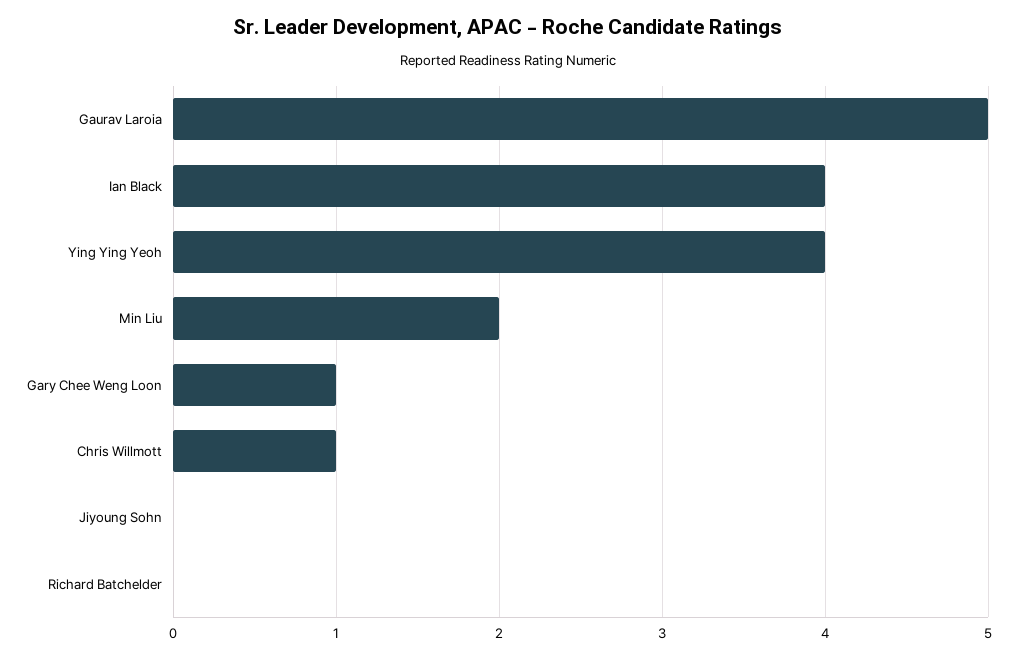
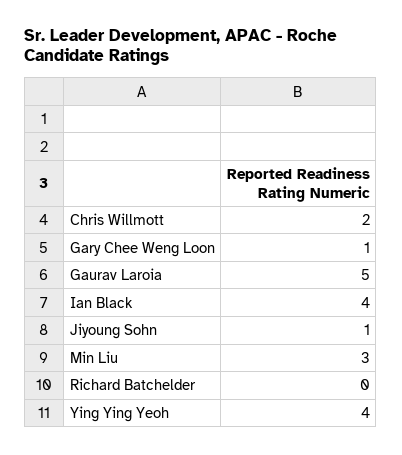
Min Liu: 2 -> 3
Chris Willmott: 1 -> 2
Jiyoung Sohn: 0 -> 1

